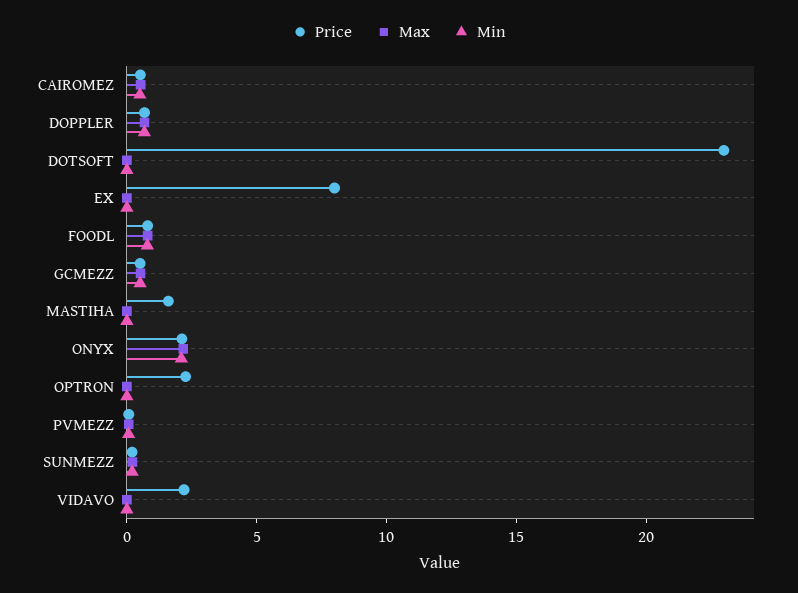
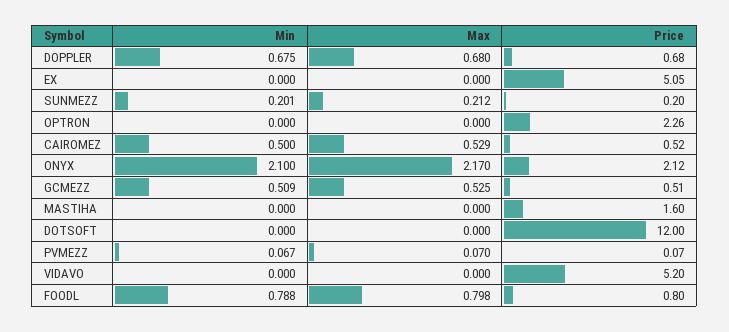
Price, DOTSOFT: 23 -> 12
Price, EX: 8 -> 5.05
Price, VIDAVO: 2 -> 5.2

